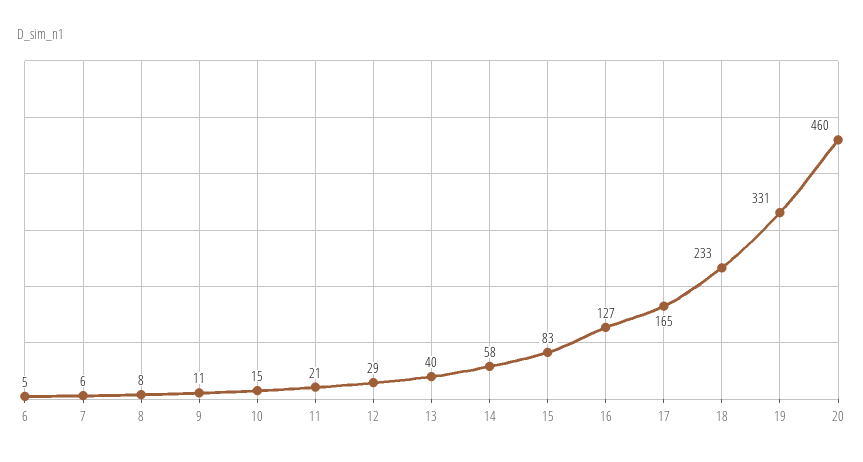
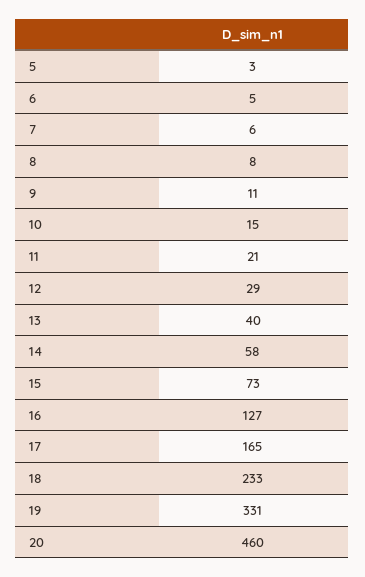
15: 83 -> 73
5: none -> 3

